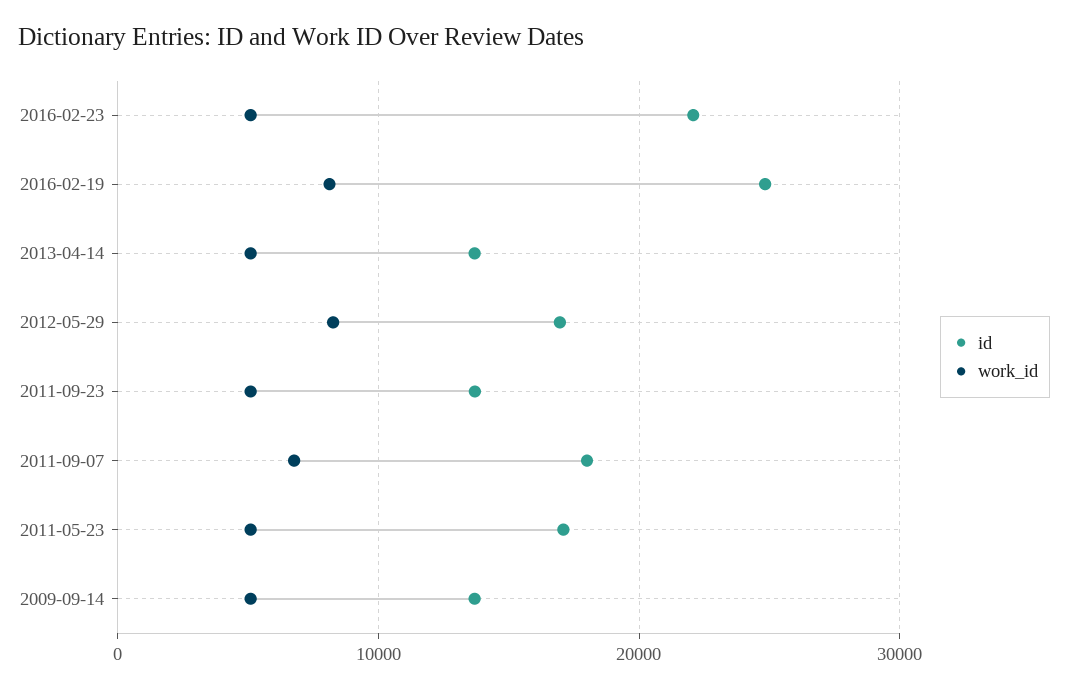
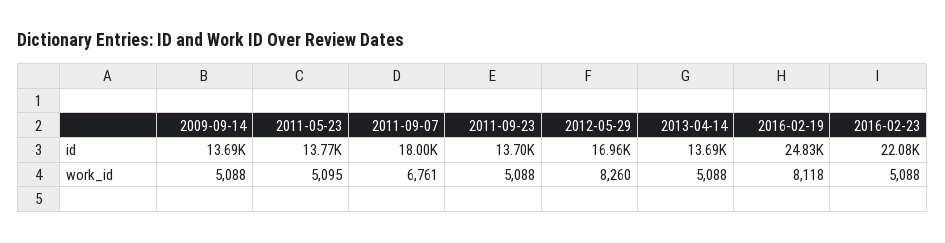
id, 2011-05-23: 17000 -> 13770

